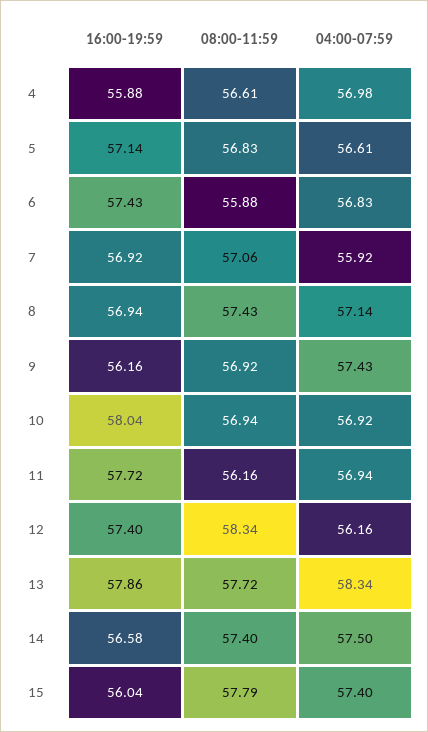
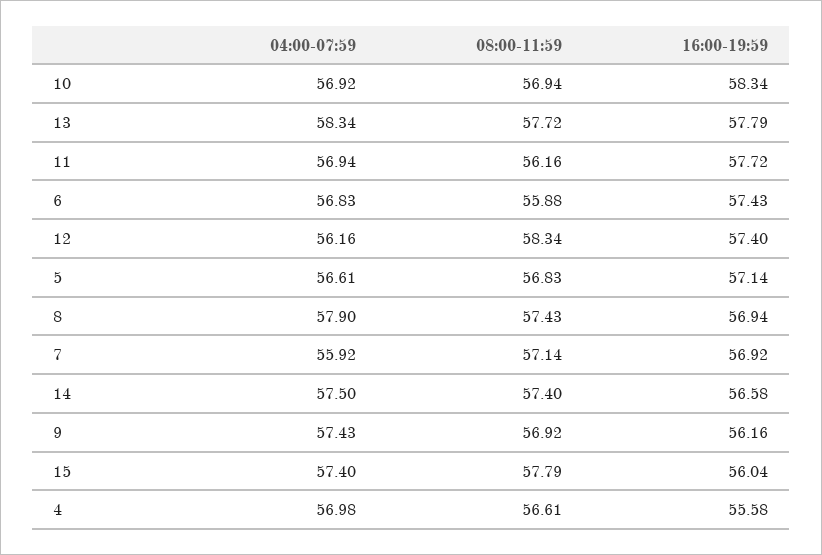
16:00-19:59, 4: 55.88 -> 55.58
08:00-11:59, 7: 57.06 -> 57.14
04:00-07:59, 8: 57.14 -> 57.9
16:00-19:59, 10: 58.04 -> 58.34
16:00-19:59, 13: 57.86 -> 57.79

